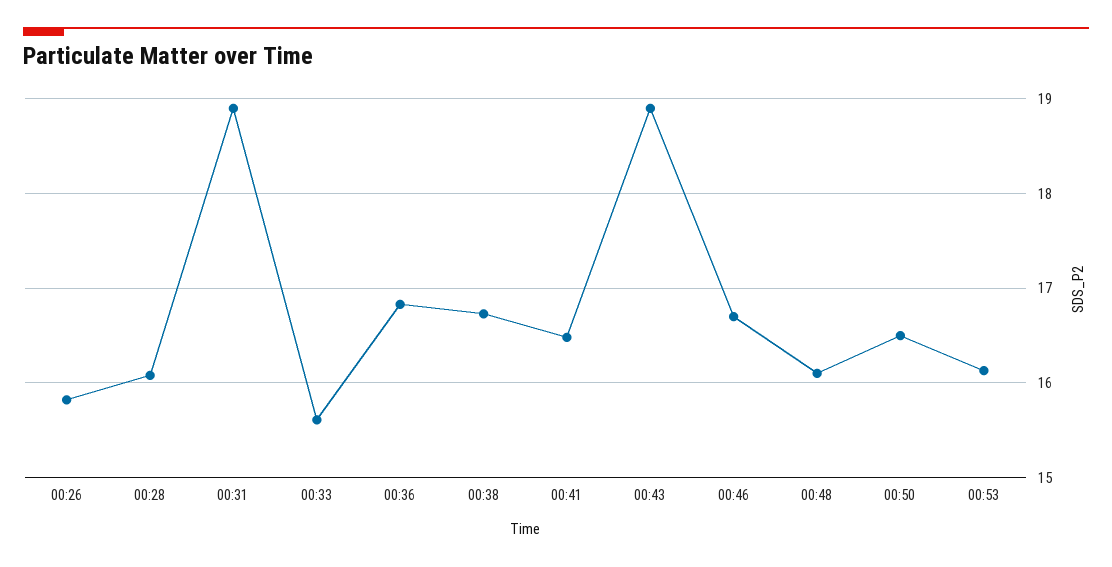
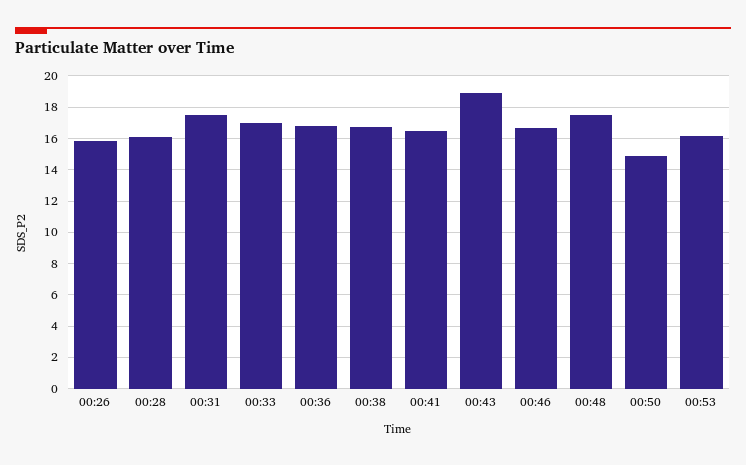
00:31: 18.9 -> 17.5
00:33: 15.6 -> 17
00:48: 16.1 -> 17.5
00:50: 16.5 -> 15

